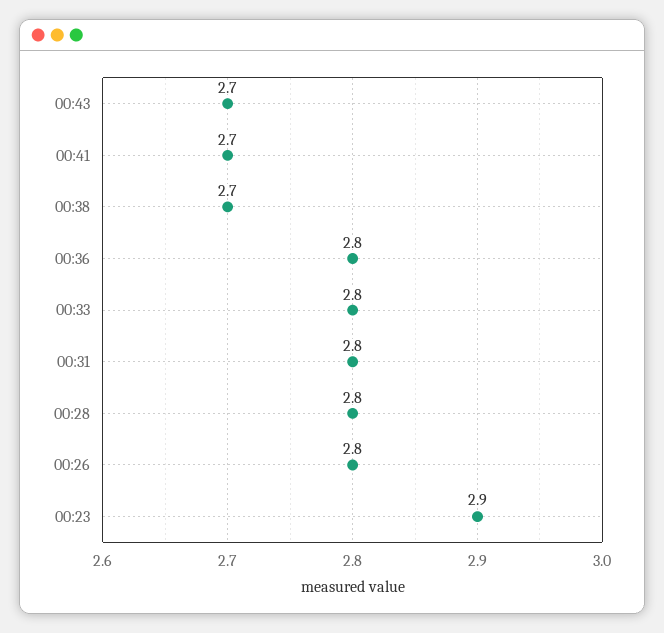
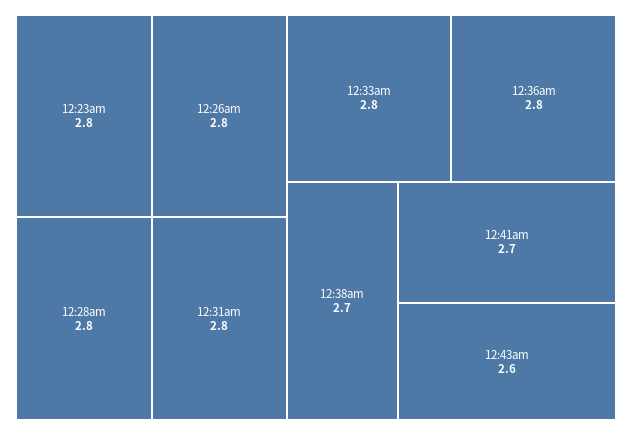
00:43: 2.7 -> 2.6
00:23: 2.9 -> 2.8

